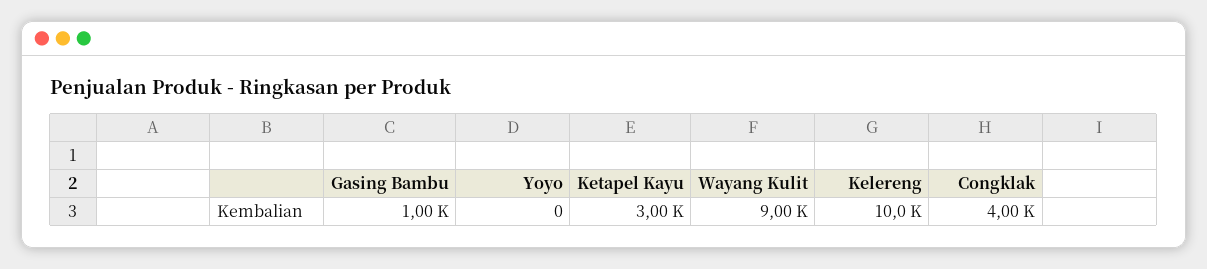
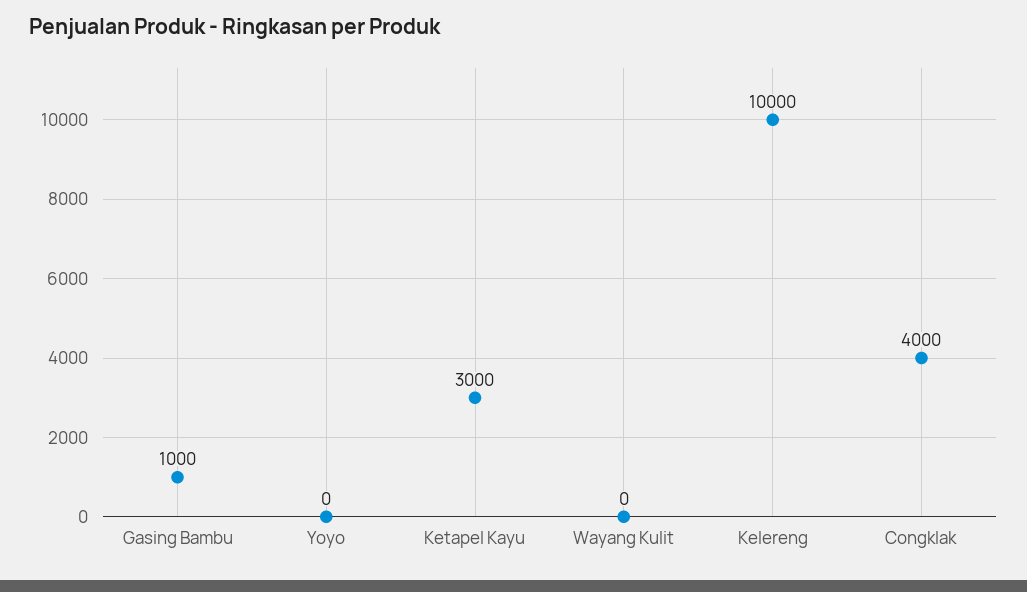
Wayang Kulit: 9000 -> 0

